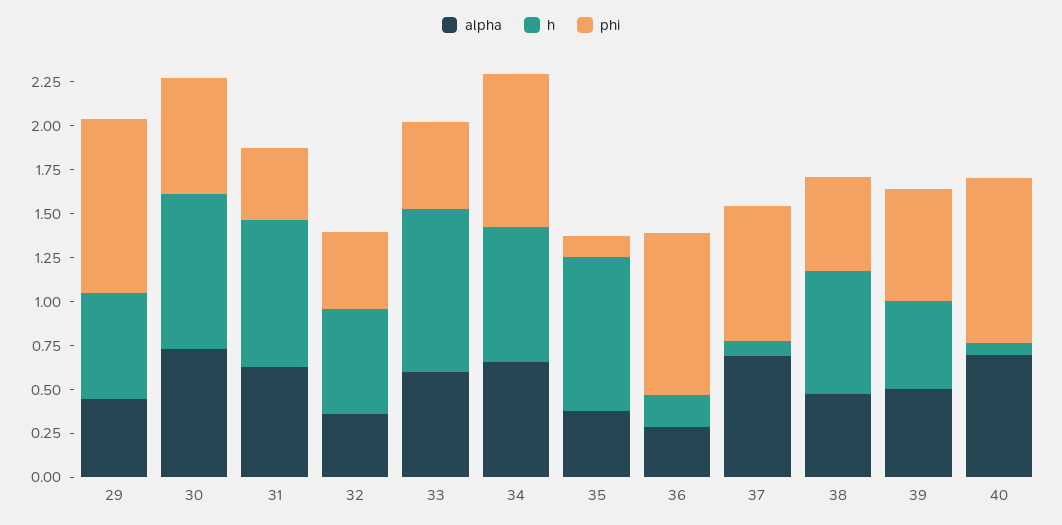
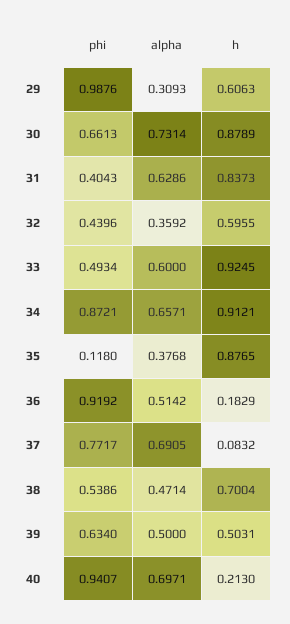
alpha, 29: 0.45 -> 0.3093
h, 34: 0.75 -> 0.9121
alpha, 36: 0.3 -> 0.5142
h, 40: 0.05 -> 0.213

